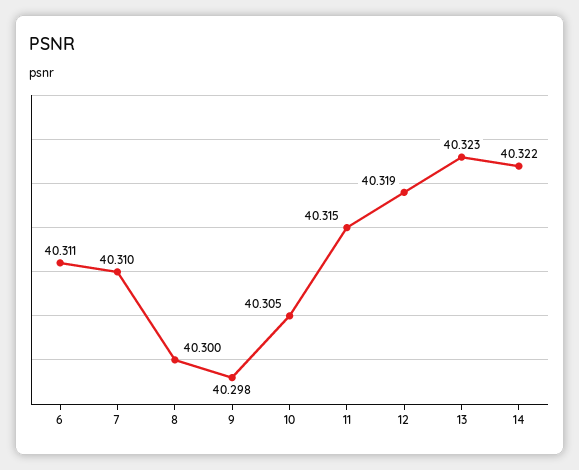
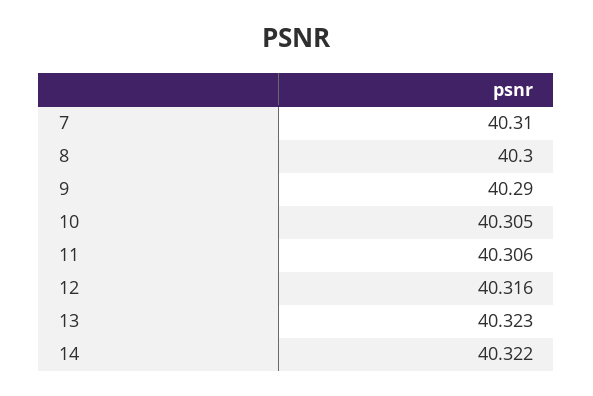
6: 40.311 -> none
9: 40.298 -> 40.29
11: 40.315 -> 40.306
12: 40.319 -> 40.316

